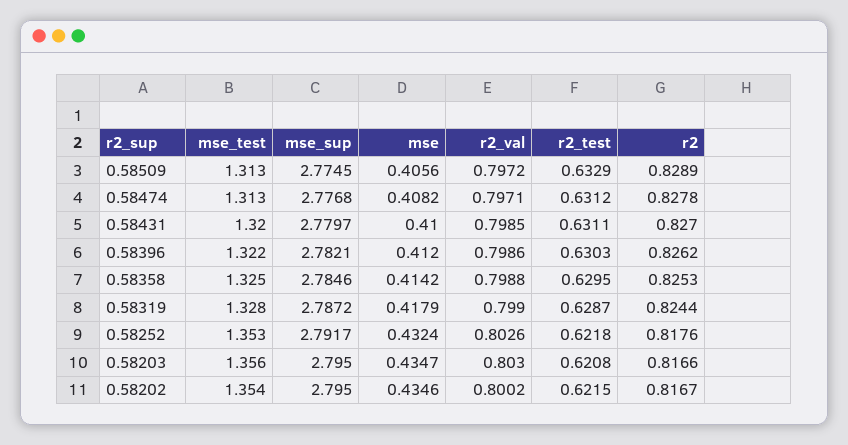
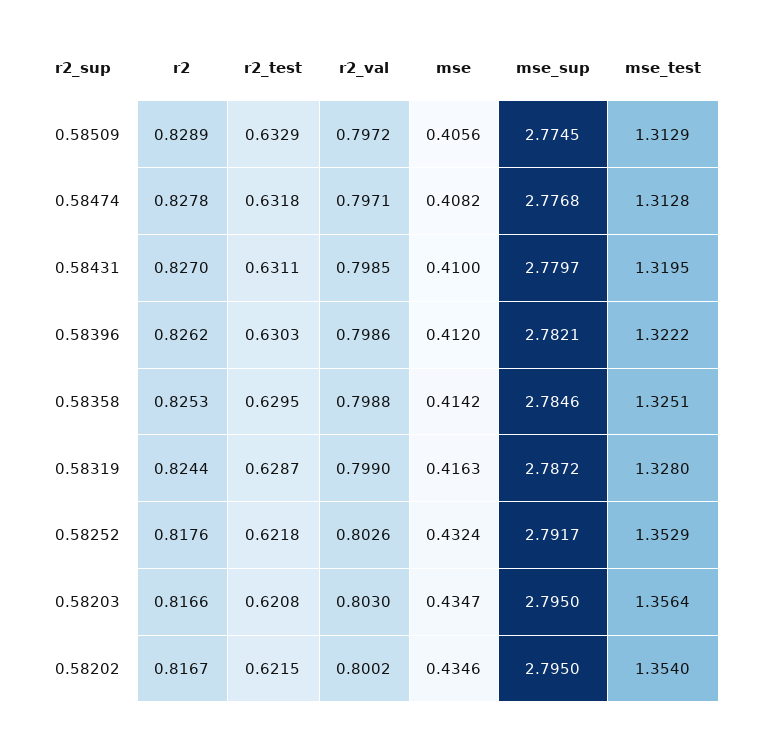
r2_test, 0.58474: 0.6312 -> 0.6318
mse, 0.58319: 0.4179 -> 0.4163

